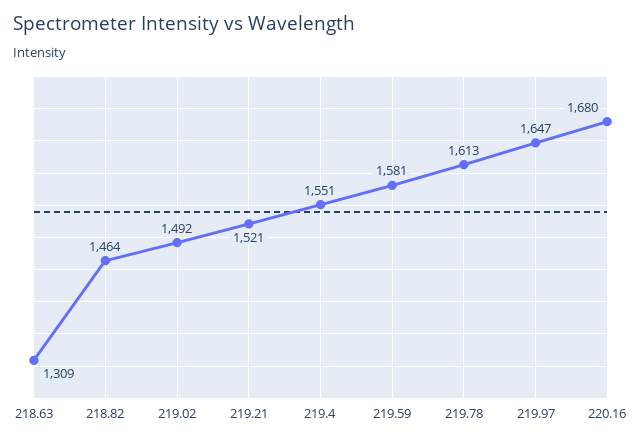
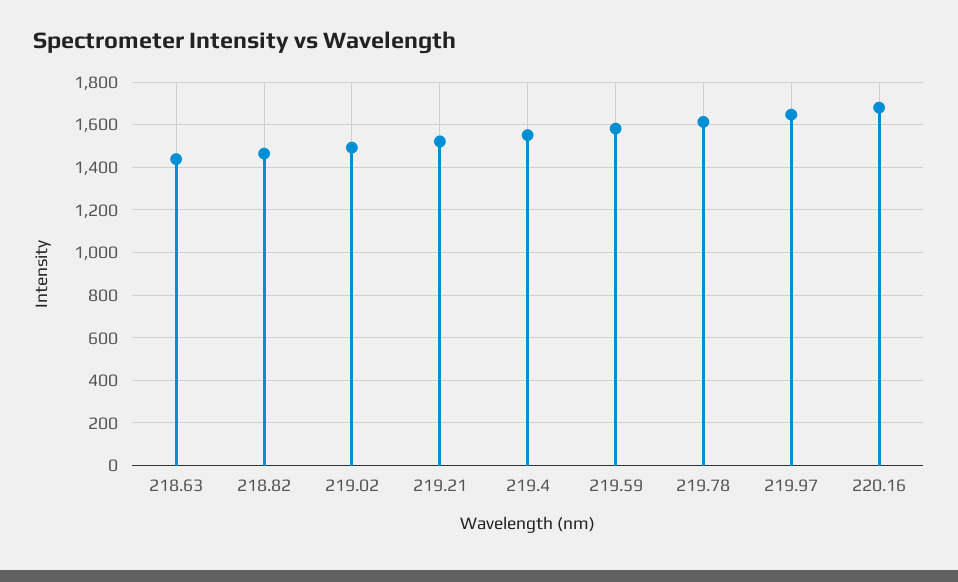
218.63: 1309 -> 1450

